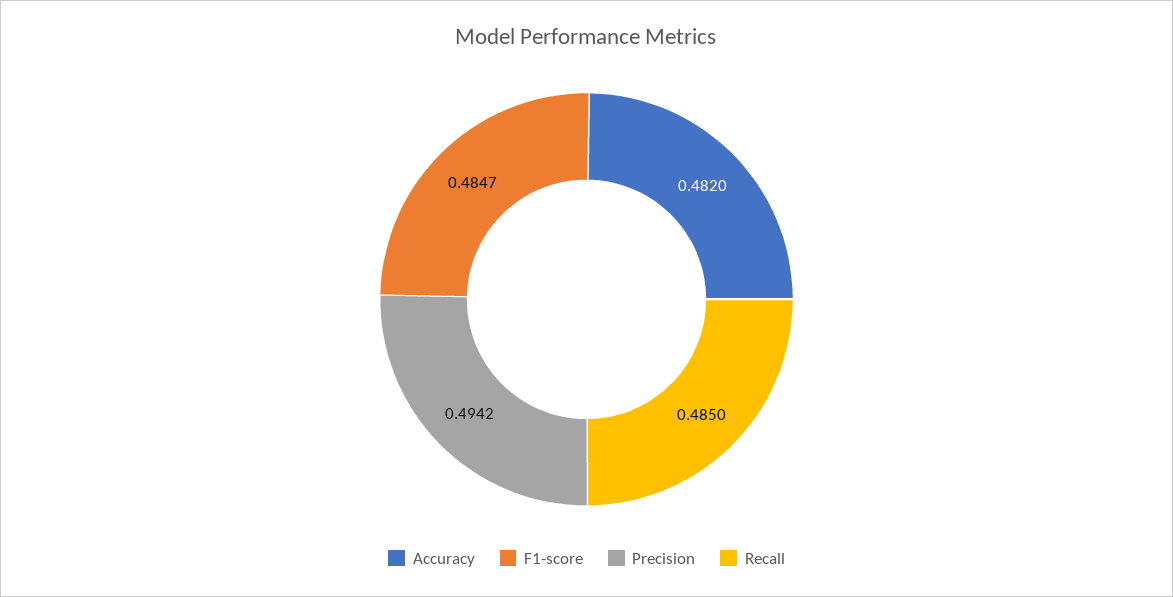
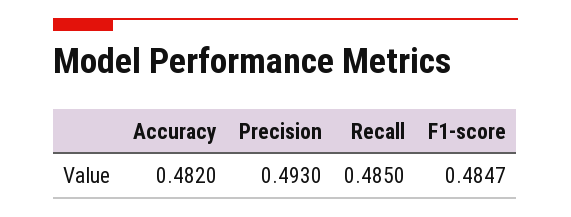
Precision: 0.4942 -> 0.493

